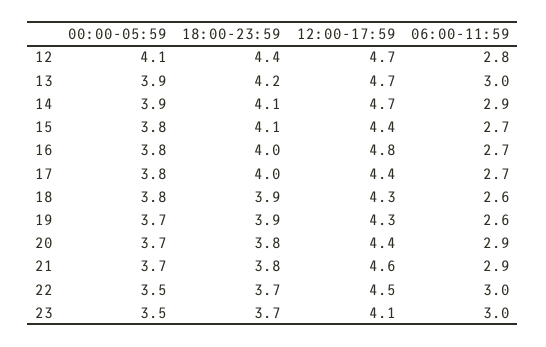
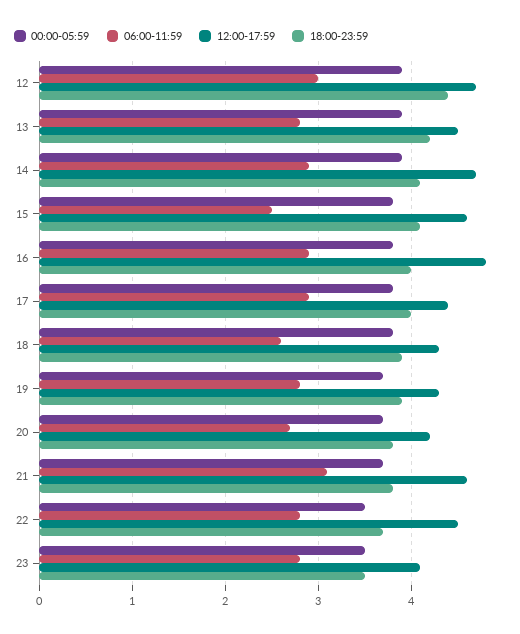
00:00-05:59, 12: 4.1 -> 3.9
06:00-11:59, 12: 2.8 -> 3
12:00-17:59, 13: 4.7 -> 4.5
06:00-11:59, 13: 3 -> 2.8
12:00-17:59, 15: 4.4 -> 4.6
06:00-11:59, 15: 2.7 -> 2.5
06:00-11:59, 16: 2.7 -> 2.9
06:00-11:59, 17: 2.7 -> 2.9
06:00-11:59, 19: 2.6 -> 2.8
12:00-17:59, 20: 4.4 -> 4.2
06:00-11:59, 20: 2.9 -> 2.7
06:00-11:59, 21: 2.9 -> 3.1
06:00-11:59, 22: 3 -> 2.8
18:00-23:59, 23: 3.7 -> 3.5
06:00-11:59, 23: 3 -> 2.8

